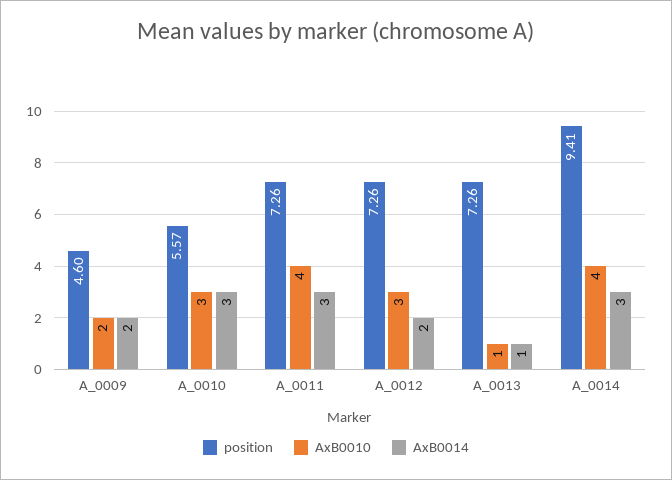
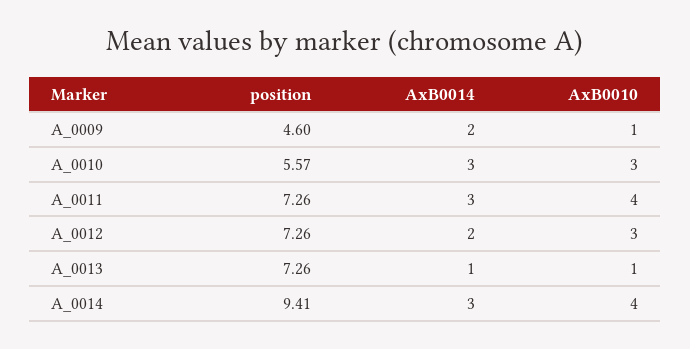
AxB0010, A_0009: 2 -> 1

